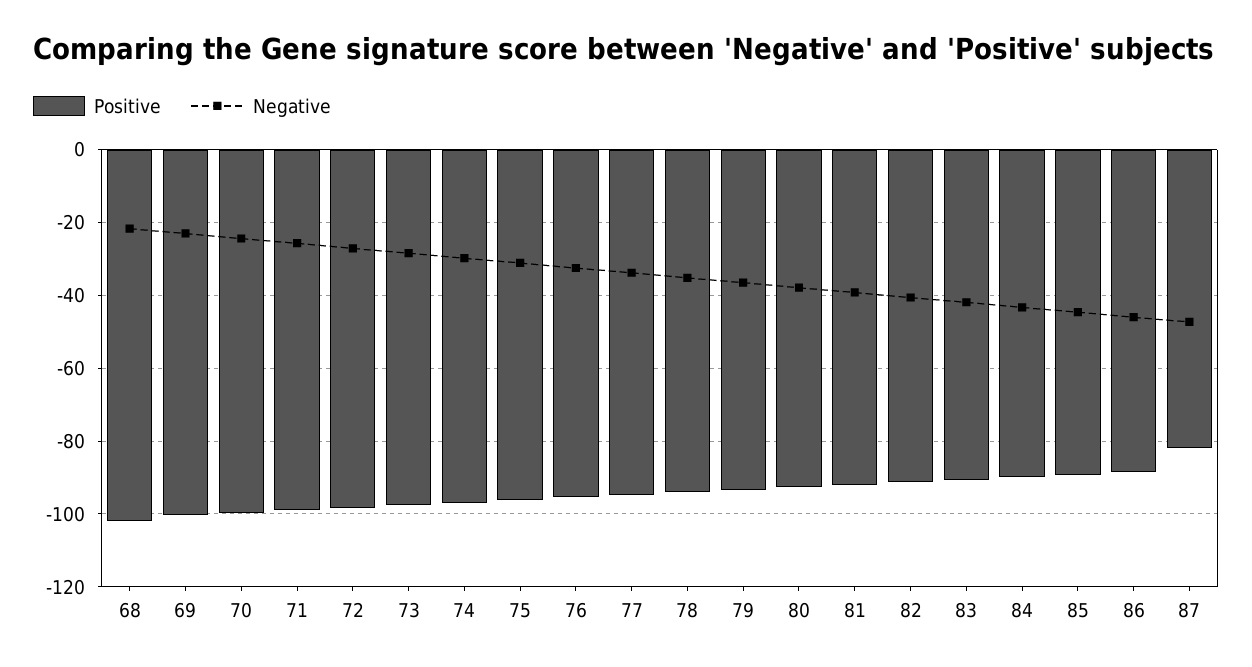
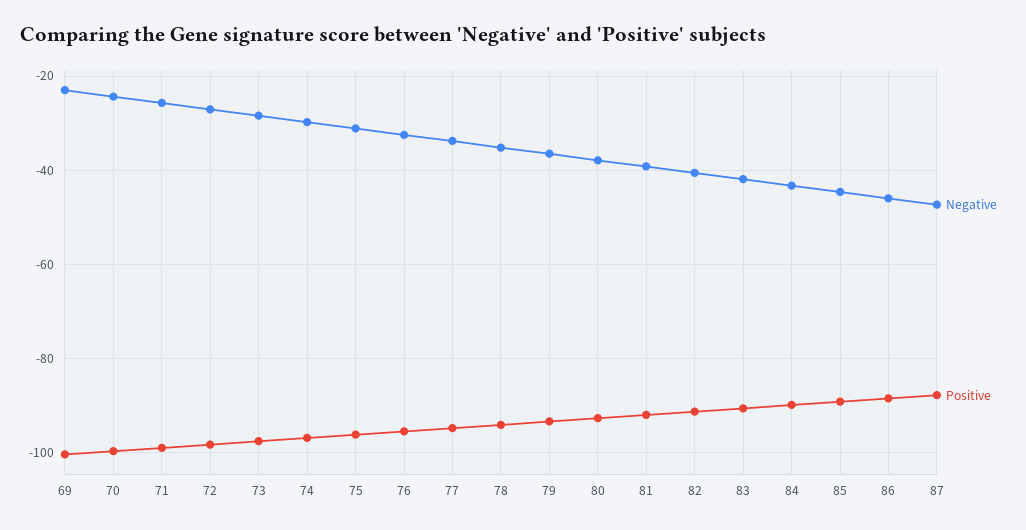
Positive, 68: -102 -> none
Negative, 68: -22 -> none
Positive, 87: -82 -> -88

